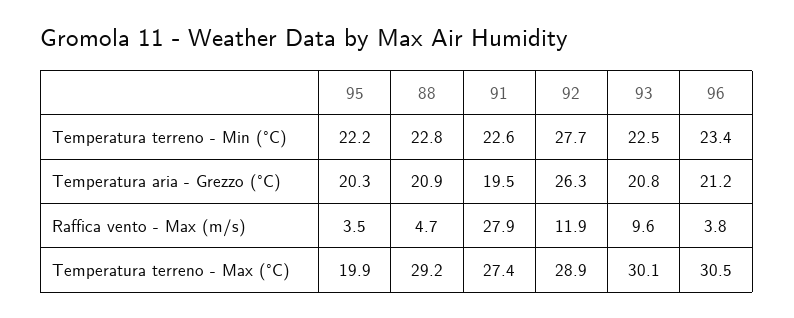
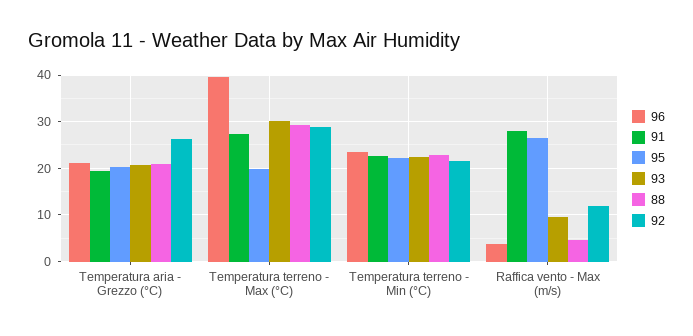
92, Temperatura terreno - Min (°C): 27.7 -> 22
95, Raffica vento - Max (m/s): 3.5 -> 26
96, Temperatura terreno - Max (°C): 30.5 -> 40

